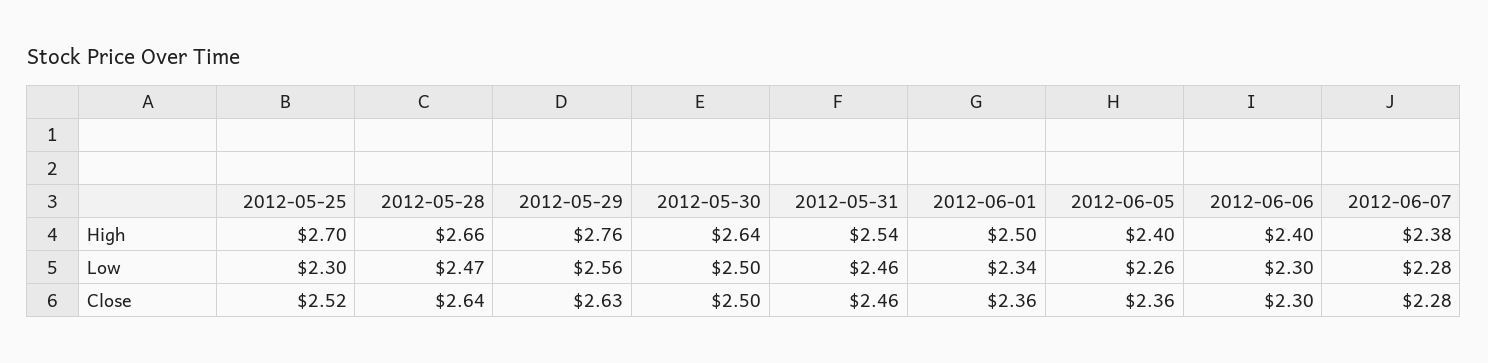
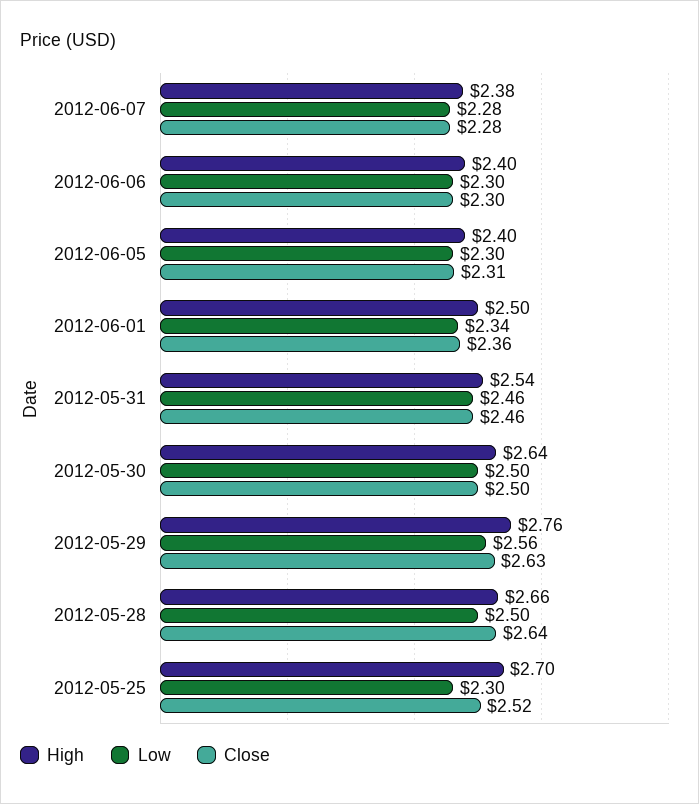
Low, 2012-05-28: 2.47 -> 2.5
Low, 2012-06-05: 2.26 -> 2.3
Close, 2012-06-05: 2.36 -> 2.31

